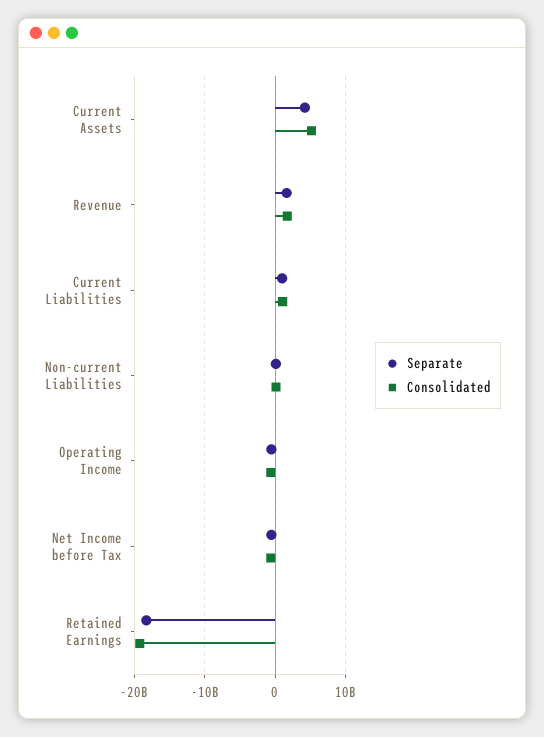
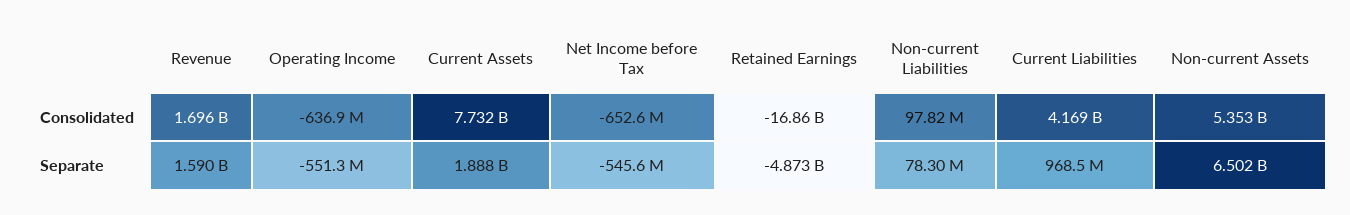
Separate, Current Assets: 4000000000 -> 1888000000
Consolidated, Current Assets: 5000000000 -> 7732000000
Consolidated, Current Liabilities: 1000000000 -> 4169000000
Separate, Retained Earnings: -18000000000 -> -4873000000
Consolidated, Retained Earnings: -19000000000 -> -16860000000
Consolidated, Non-current Assets: none -> 5353000000
Separate, Non-current Assets: none -> 6502000000

